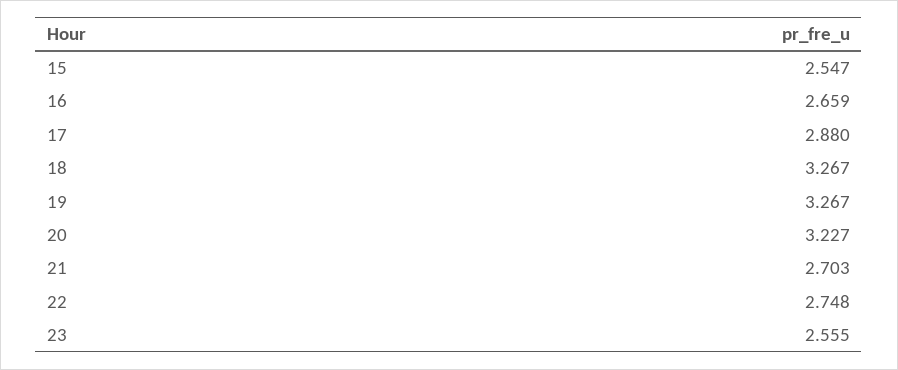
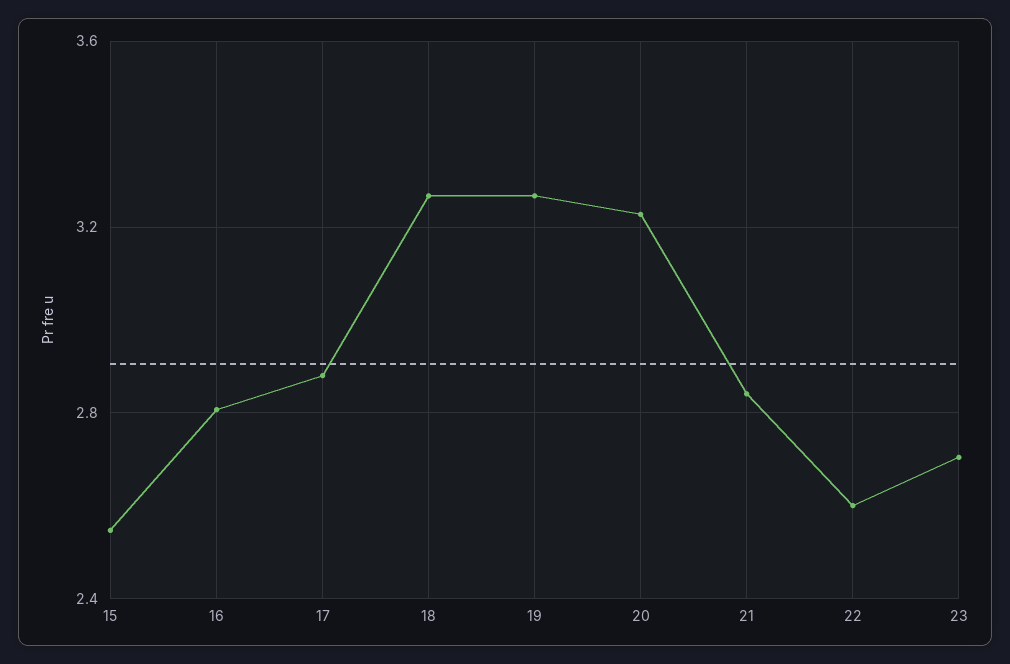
16: 2.659 -> 2.8
21: 2.703 -> 2.85
22: 2.748 -> 2.6
23: 2.555 -> 2.7

